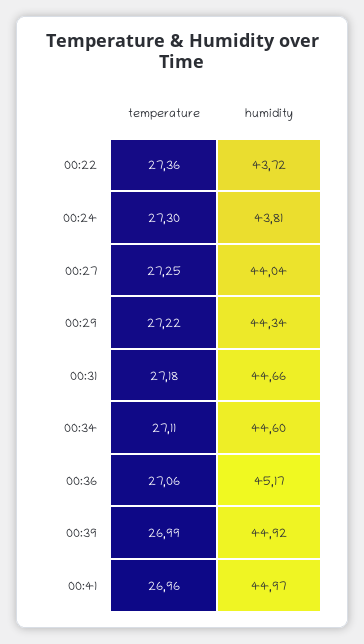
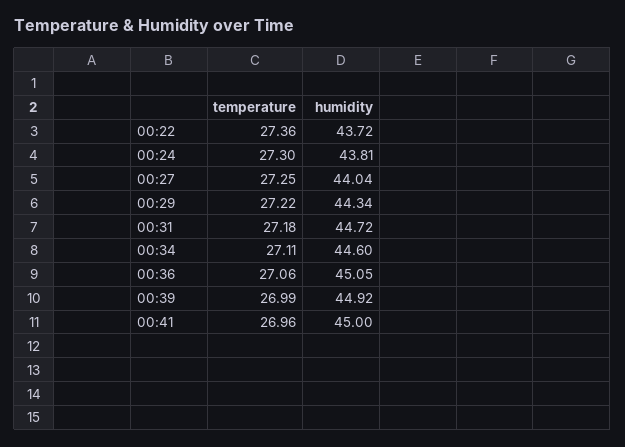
humidity, 00:31: 44.66 -> 44.72
humidity, 00:36: 45.17 -> 45.05
humidity, 00:41: 44.97 -> 45

